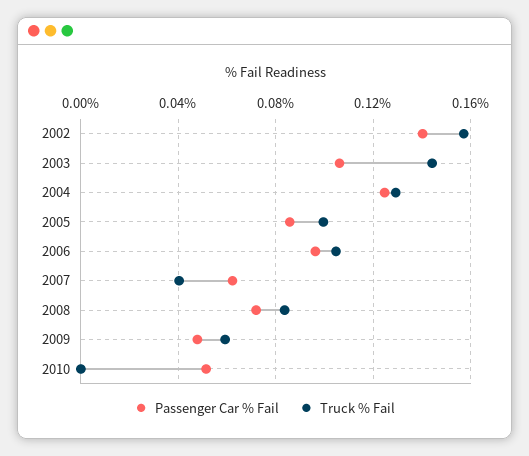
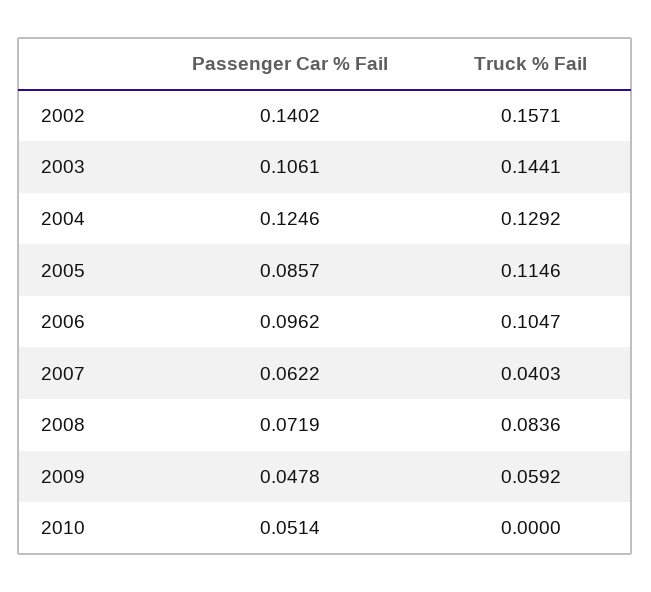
Truck % Fail, 2005: 0.1 -> 0.1146

